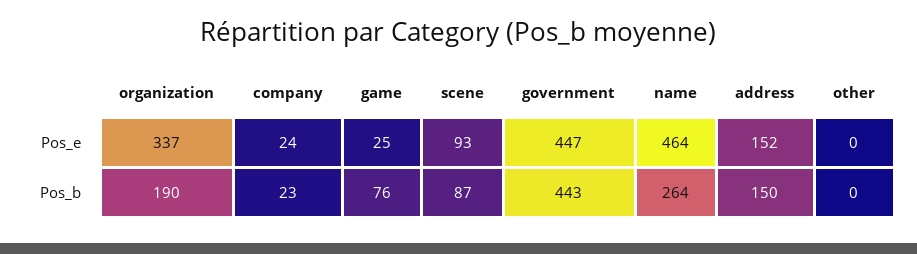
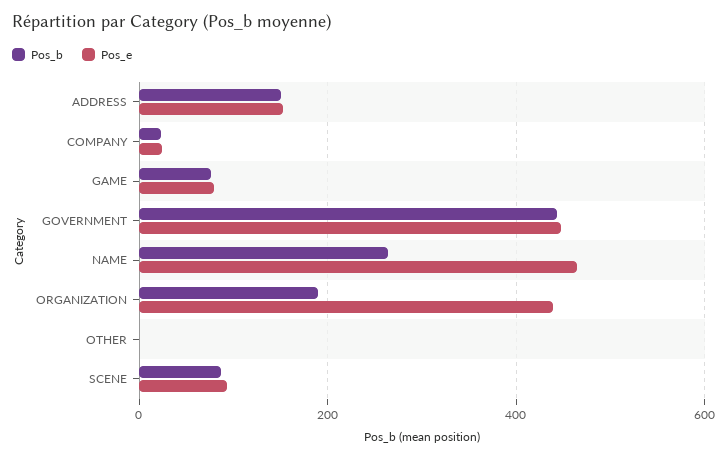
Pos_e, organization: 337 -> 440
Pos_e, game: 25 -> 80

